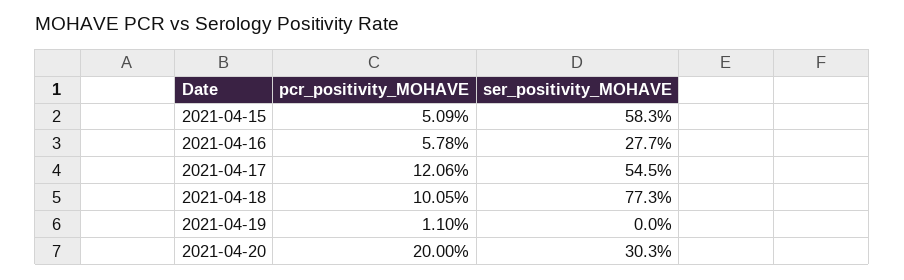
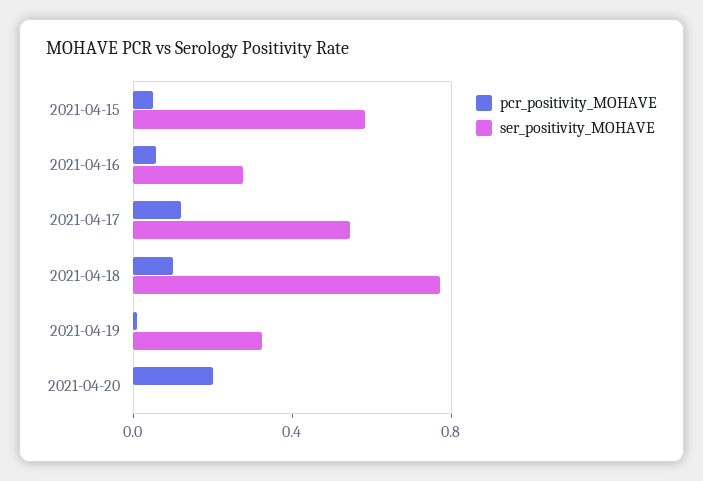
ser_positivity_MOHAVE, 2021-04-19: 0 -> 0.3
ser_positivity_MOHAVE, 2021-04-20: 0.303 -> 0

